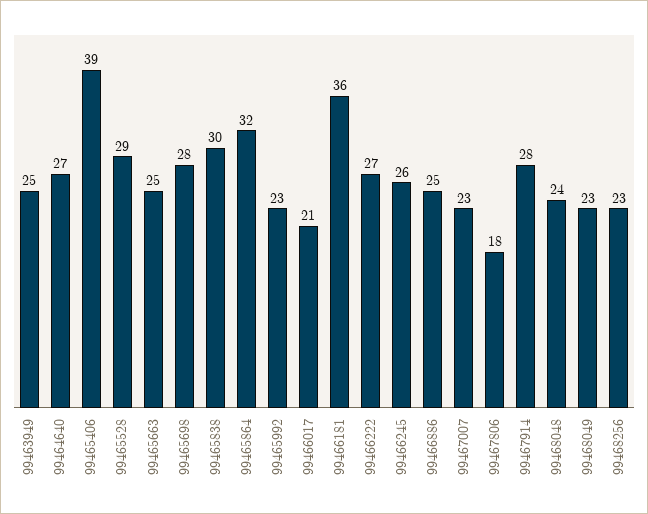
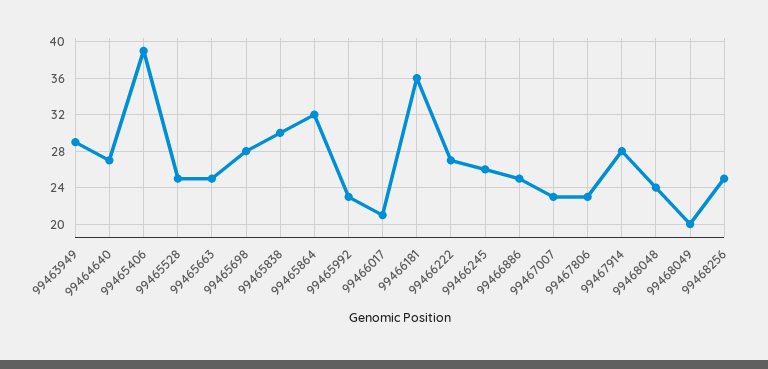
99463949: 25 -> 29
99465528: 29 -> 25
99467806: 18 -> 23
99468049: 23 -> 20
99468256: 23 -> 25

